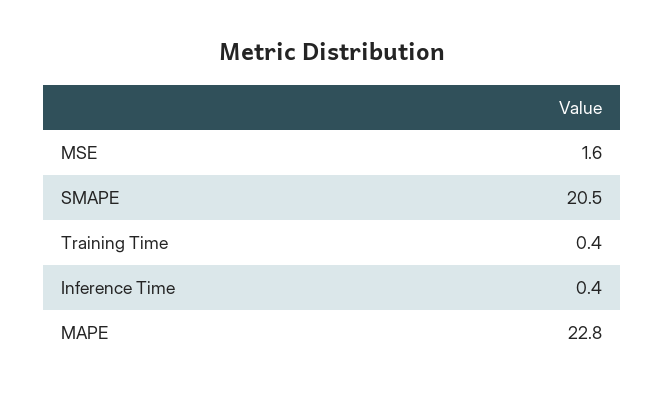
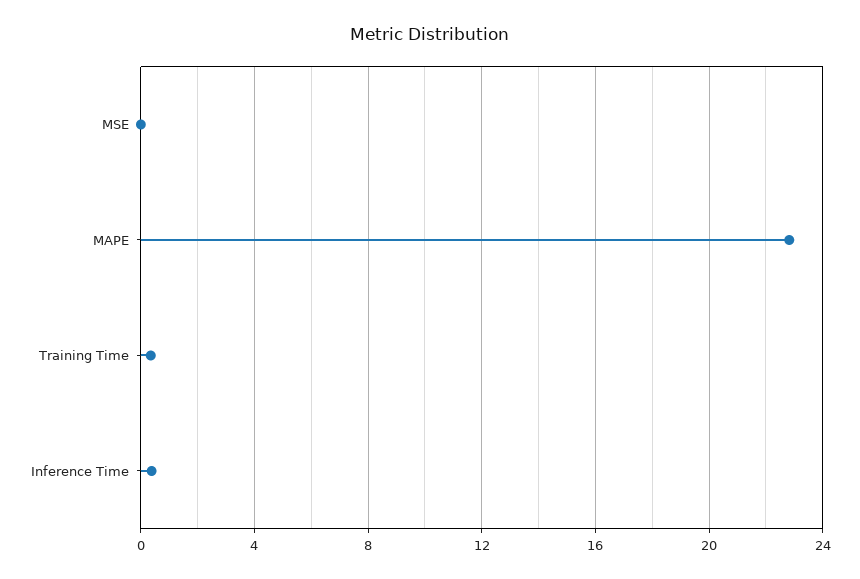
MSE: 1.6 -> 0
SMAPE: 20.5 -> none

